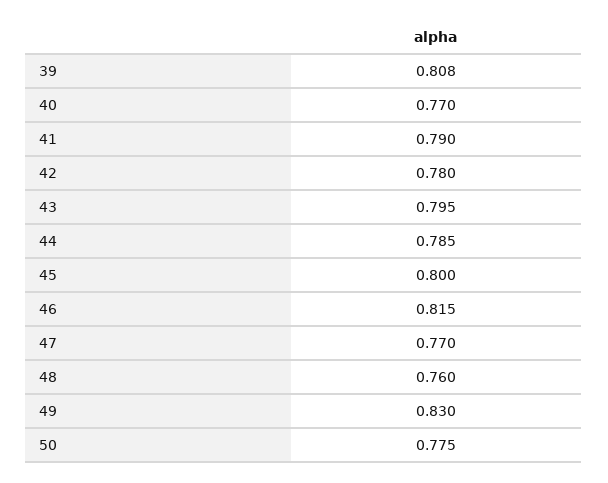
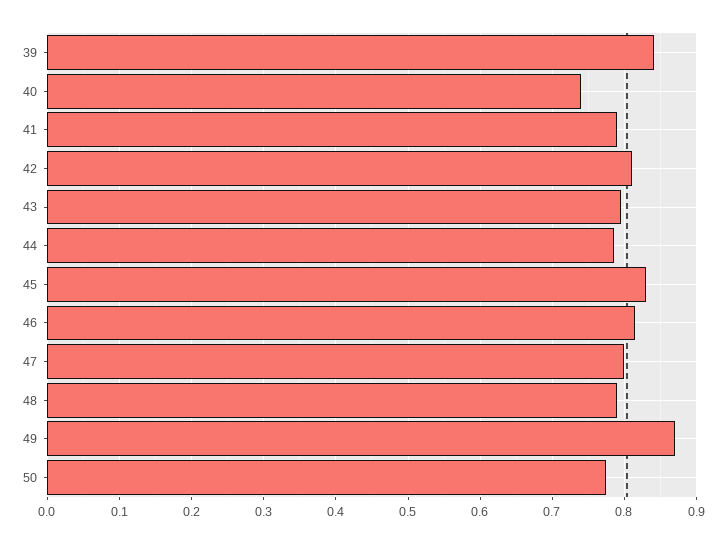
39: 0.808 -> 0.84
40: 0.77 -> 0.74
42: 0.78 -> 0.81
45: 0.8 -> 0.83
47: 0.77 -> 0.8
48: 0.76 -> 0.79
49: 0.83 -> 0.87

